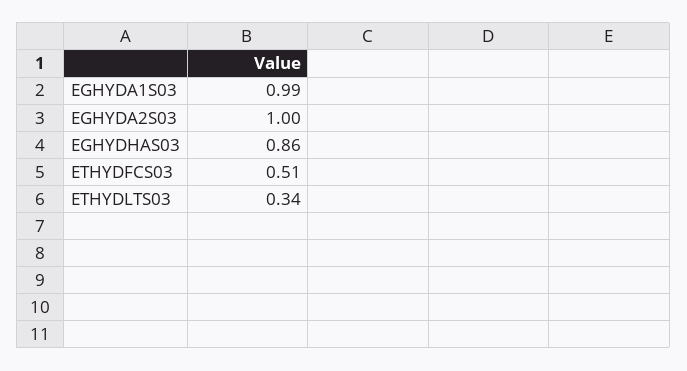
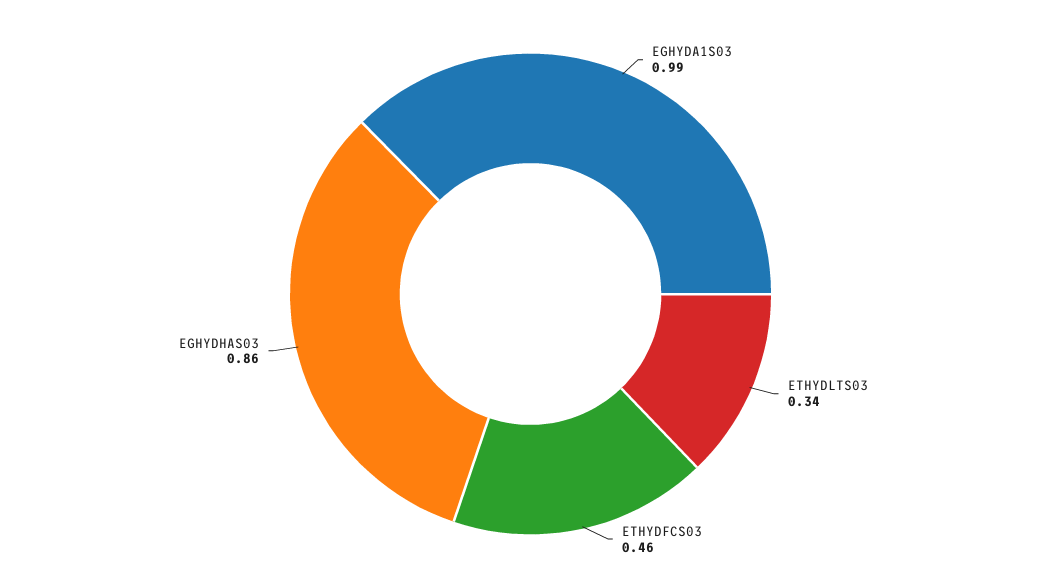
EGHYDA2S03: 1 -> none
ETHYDFCS03: 0.51 -> 0.46

